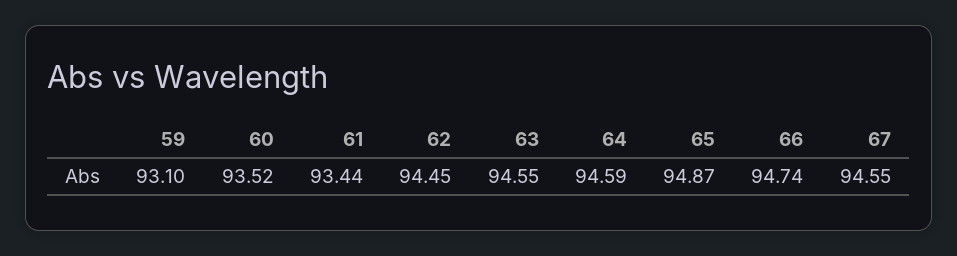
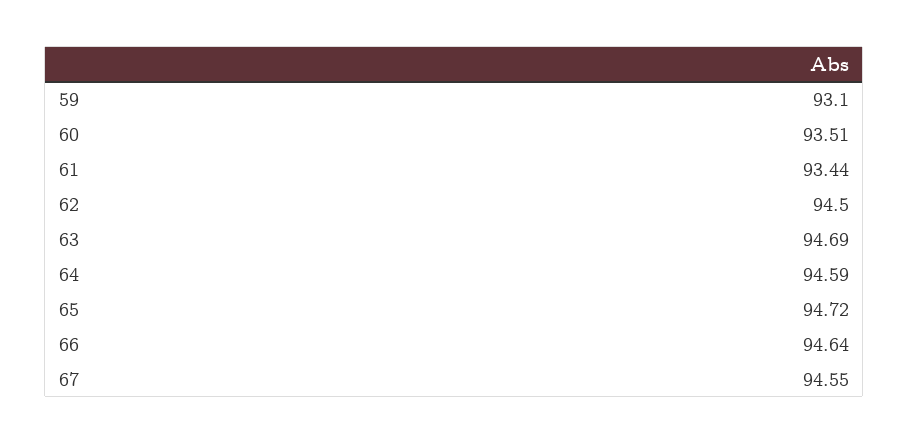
60: 93.52 -> 93.51
62: 94.45 -> 94.5
63: 94.55 -> 94.69
65: 94.87 -> 94.72
66: 94.74 -> 94.64

